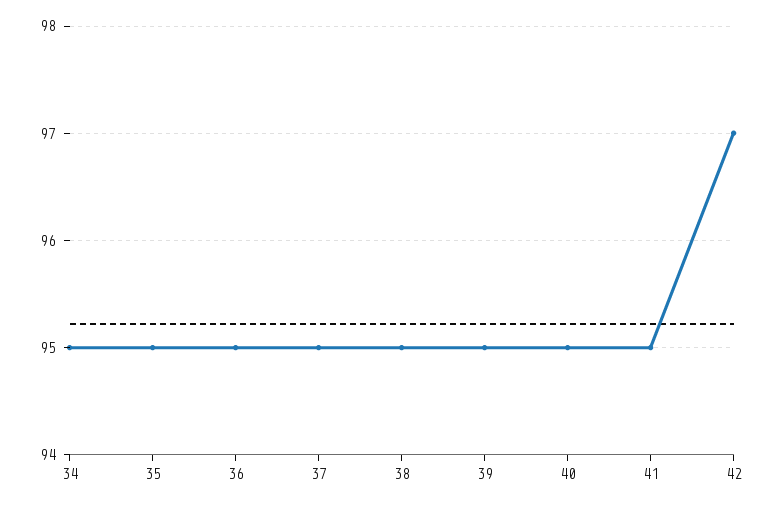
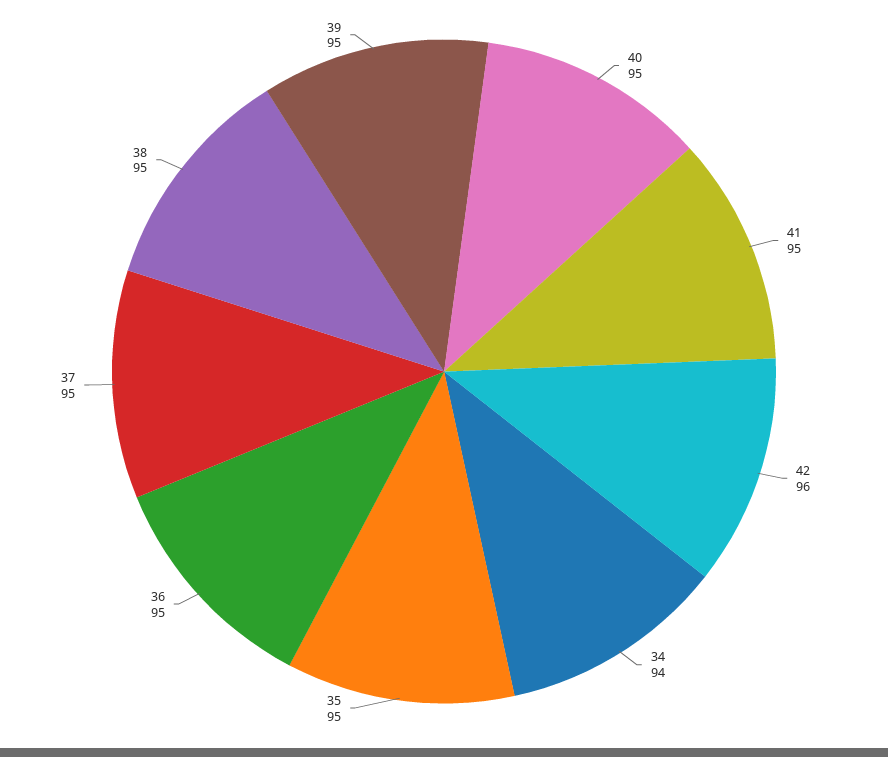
34: 95 -> 94
42: 97 -> 96

